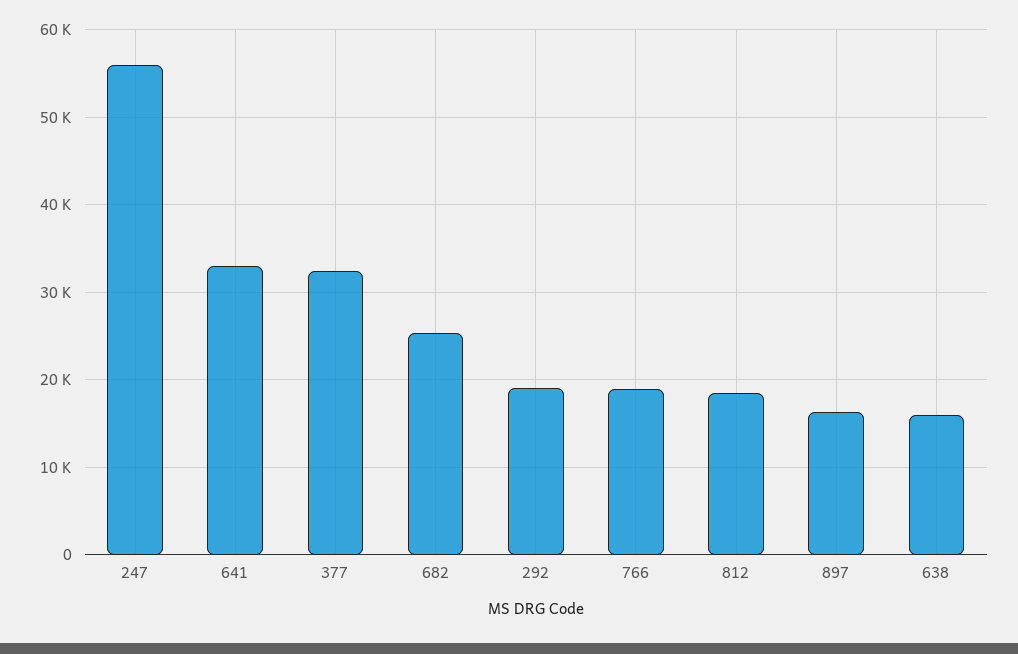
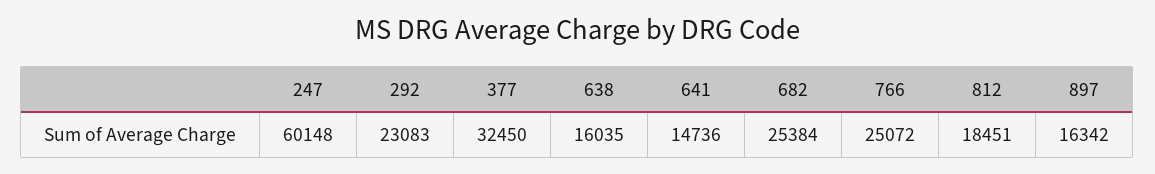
247: 56000 -> 60148
641: 33000 -> 14736
292: 19000 -> 23083
766: 19000 -> 25072

